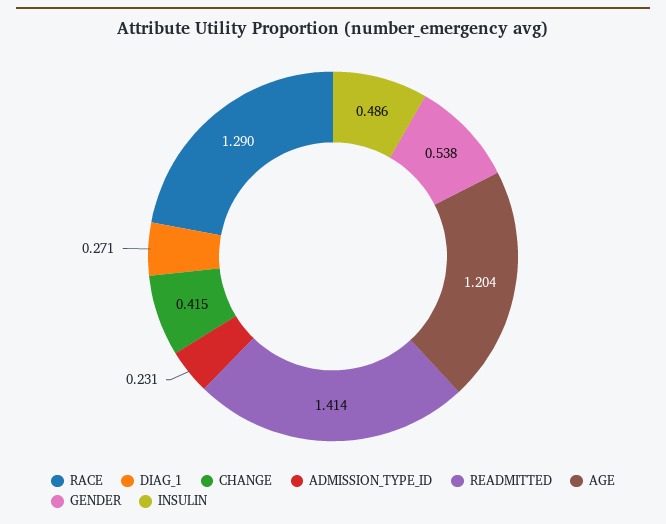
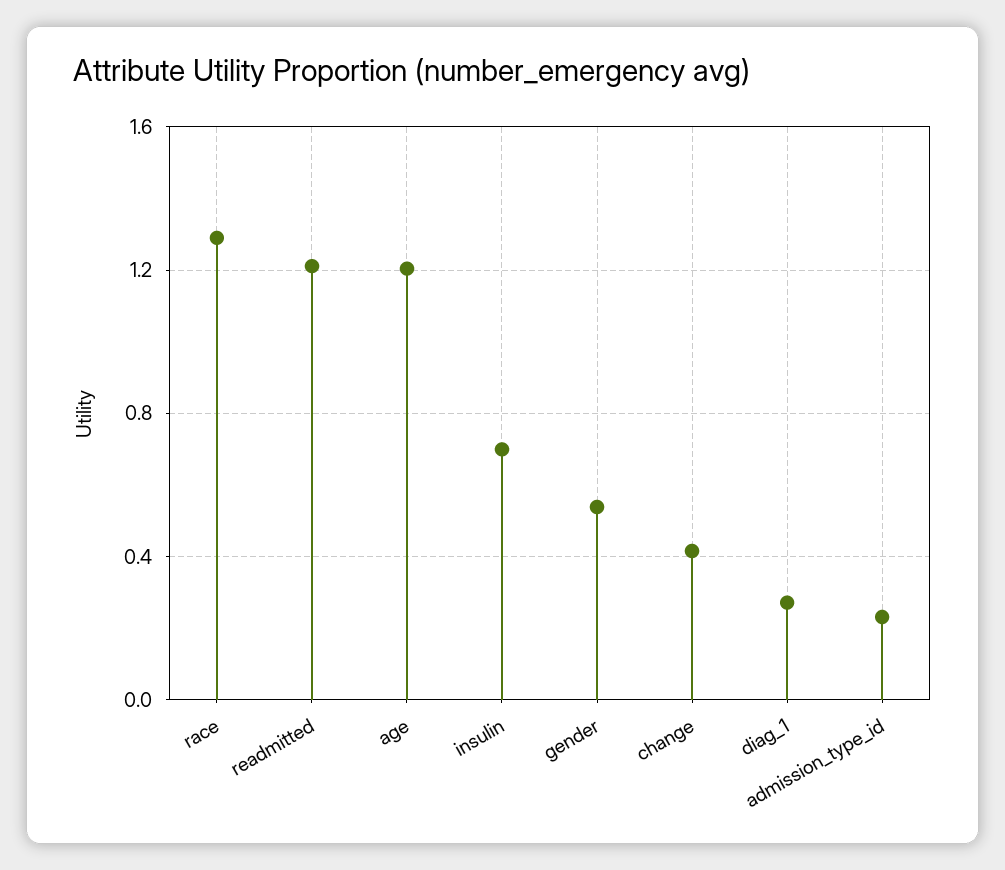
READMITTED: 1.414 -> 1.2
INSULIN: 0.486 -> 0.7

